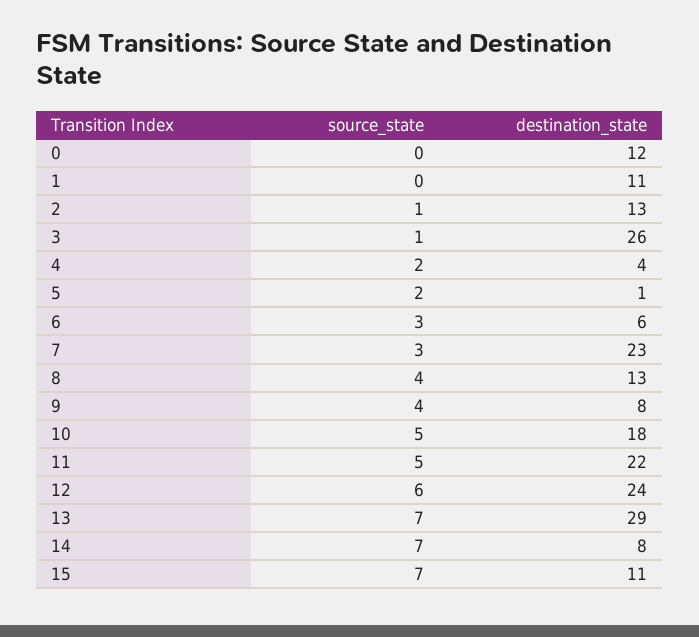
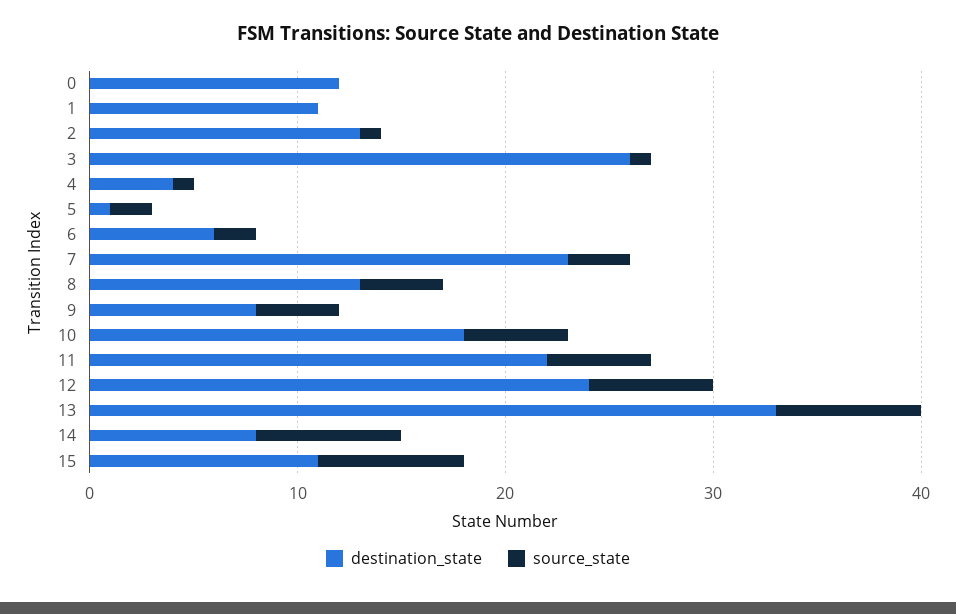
source_state, 4: 2 -> 1
source_state, 6: 3 -> 2
destination_state, 13: 29 -> 33

